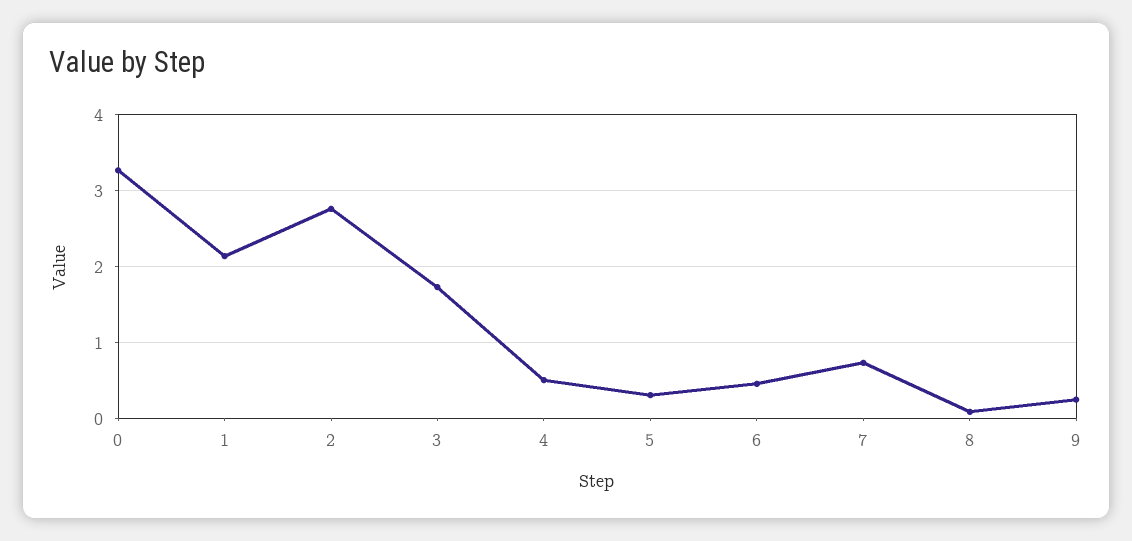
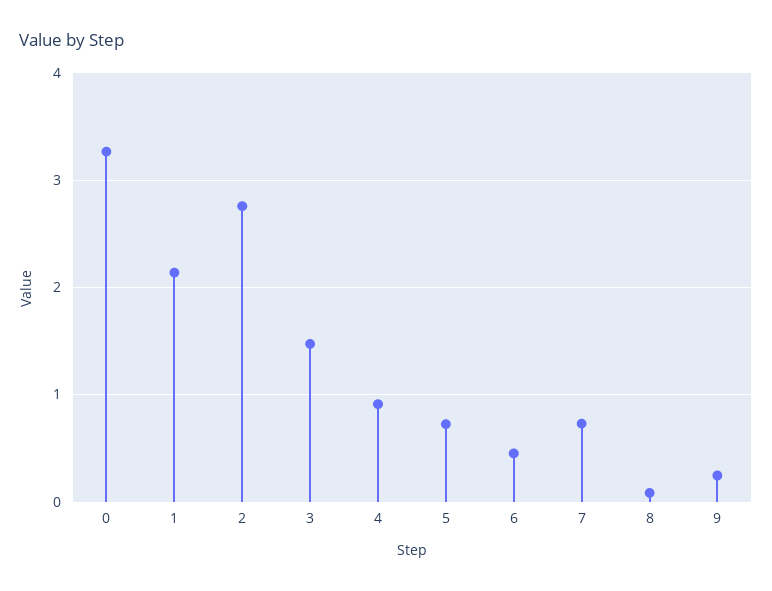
3: 1.7 -> 1.5
4: 0.5 -> 0.9
5: 0.3 -> 0.7

